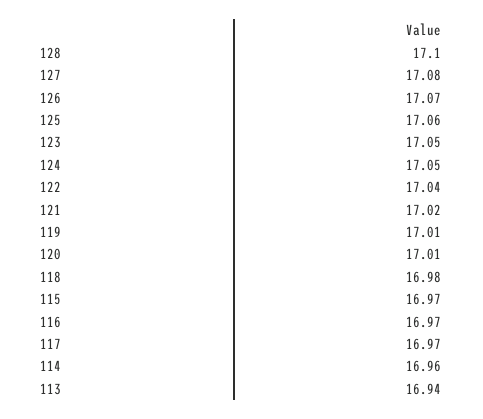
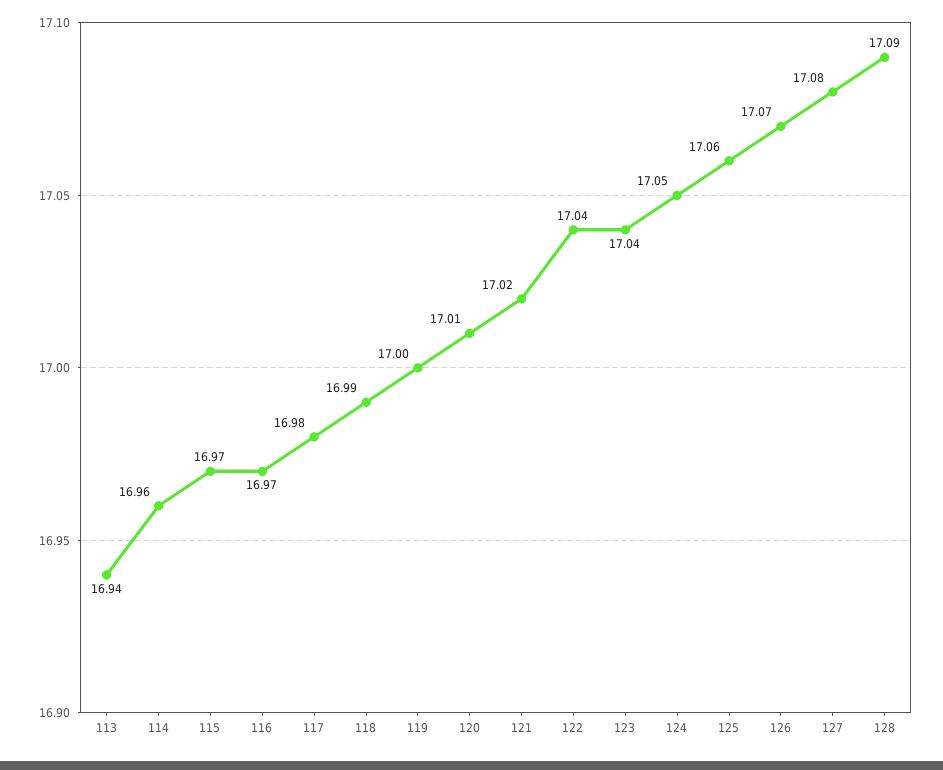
128: 17.1 -> 17.09
123: 17.05 -> 17.04
119: 17.01 -> 17
118: 16.98 -> 16.99
117: 16.97 -> 16.98

